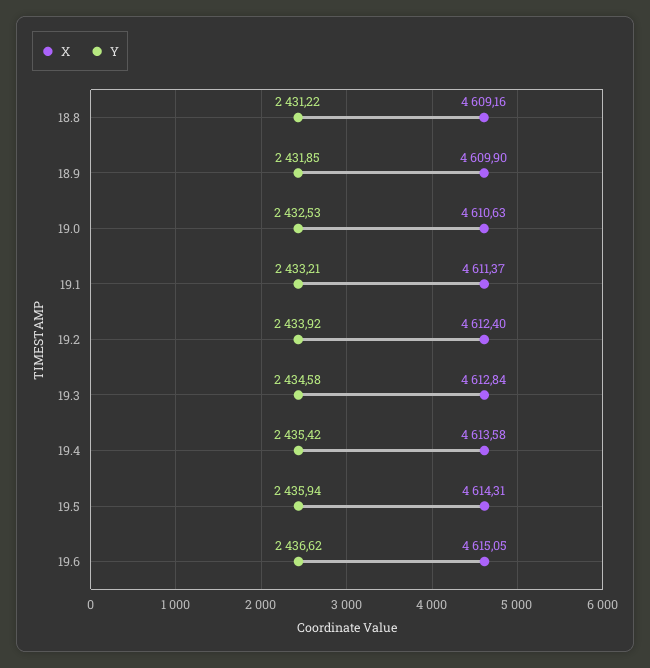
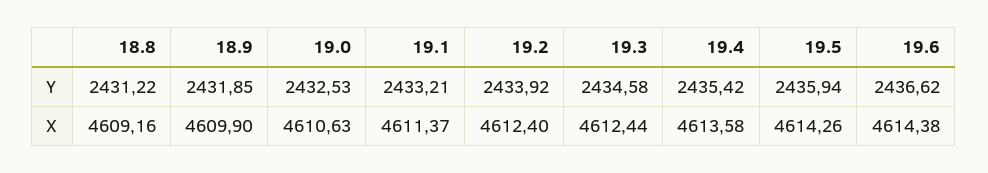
X, 19.3: 4612.84 -> 4612.44
X, 19.5: 4614.31 -> 4614.26
X, 19.6: 4615.05 -> 4614.38

